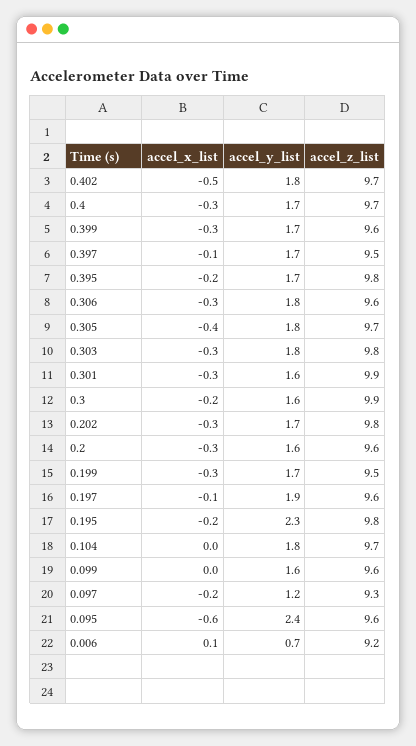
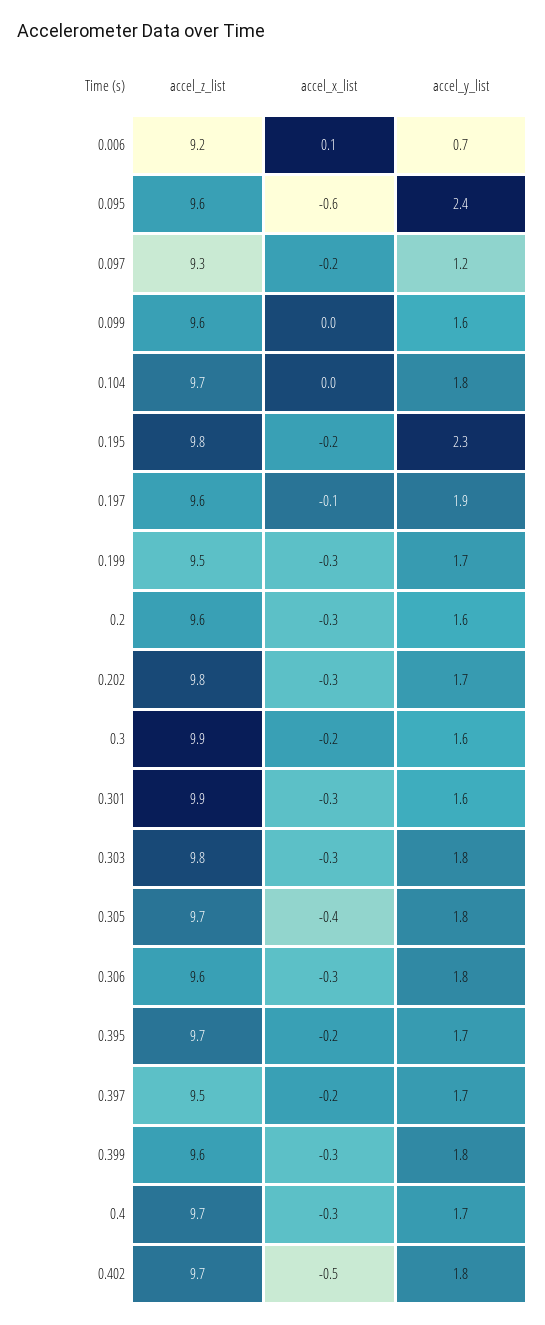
accel_y_list, 0.399: 1.7 -> 1.8
accel_x_list, 0.397: -0.1 -> -0.2
accel_z_list, 0.395: 9.8 -> 9.7

